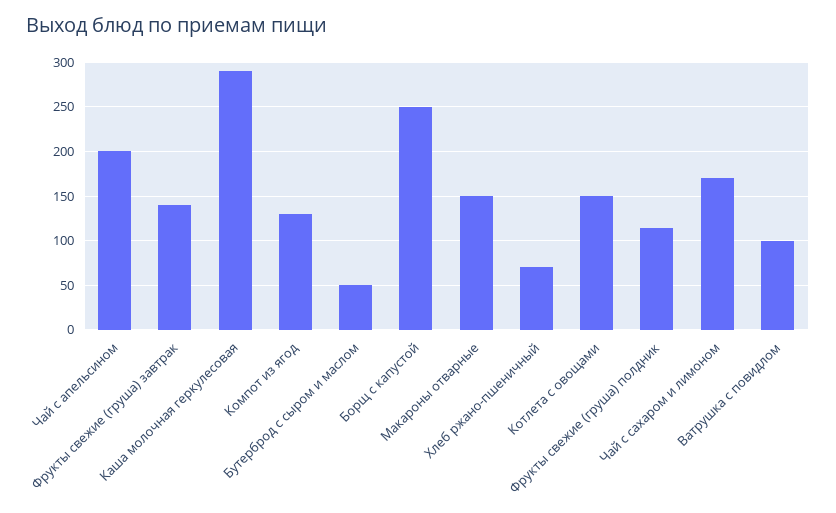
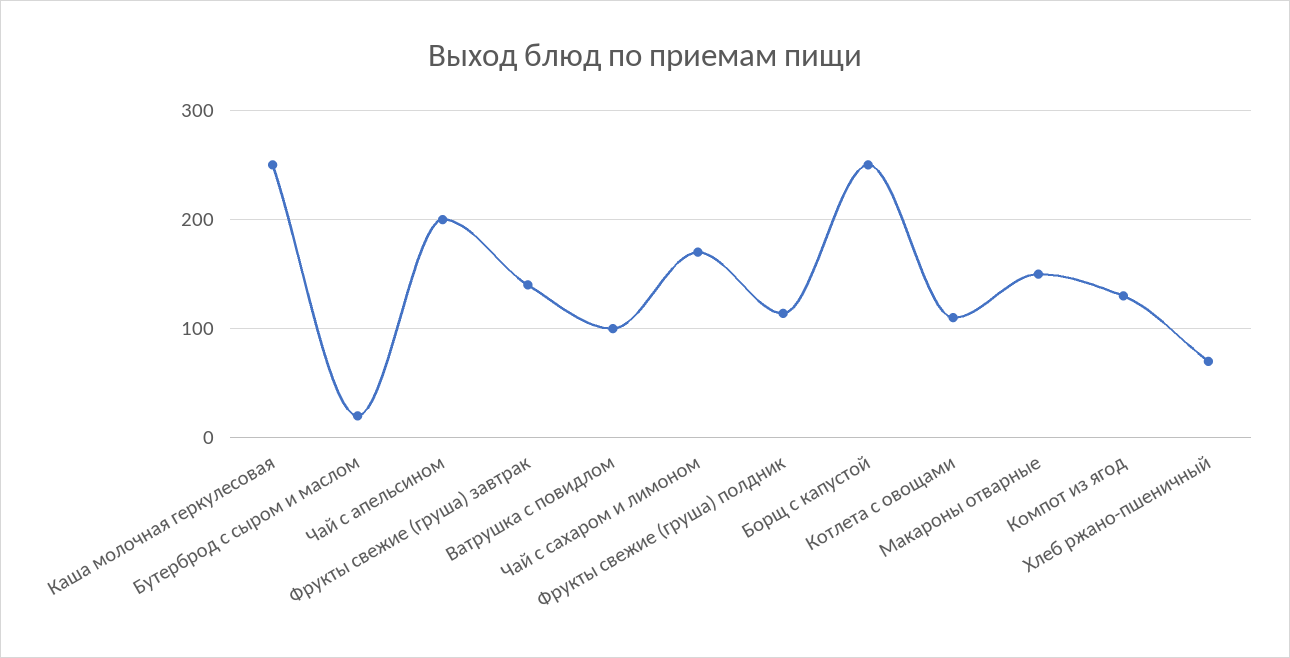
Каша молочная геркулесовая: 290 -> 250
Бутерброд с сыром и маслом: 50 -> 20
Котлета с овощами: 150 -> 110

